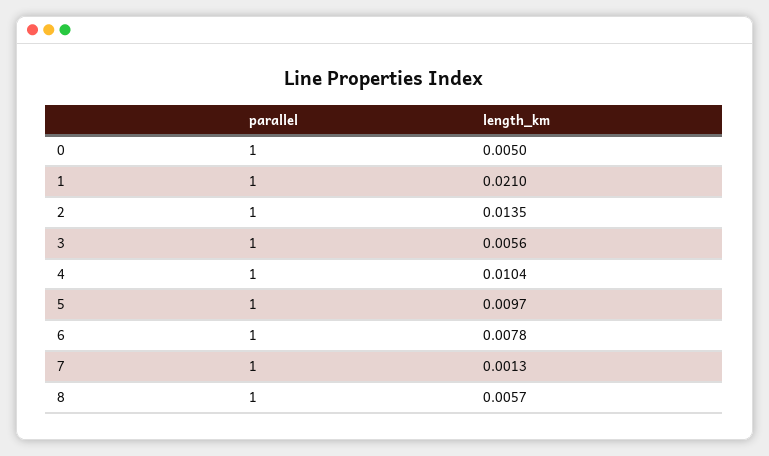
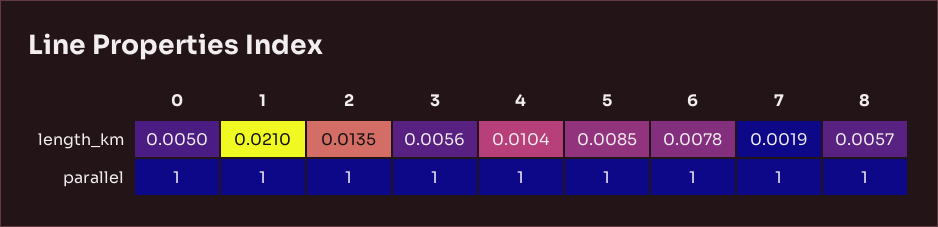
length_km, 5: 0.0097 -> 0.0085
length_km, 7: 0.0013 -> 0.0019

